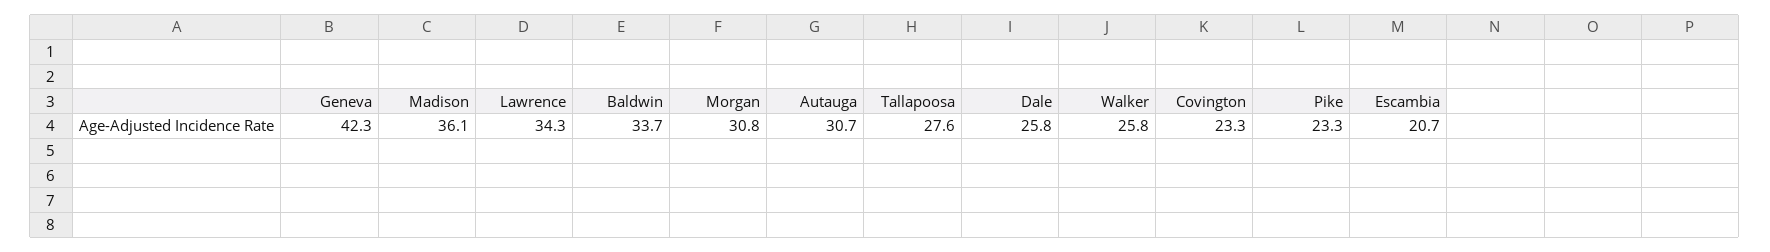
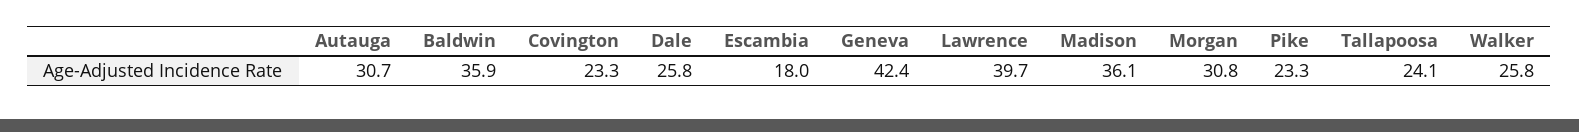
Geneva: 42.3 -> 42.4
Lawrence: 34.3 -> 39.7
Baldwin: 33.7 -> 35.9
Tallapoosa: 27.6 -> 24.1
Escambia: 20.7 -> 18

